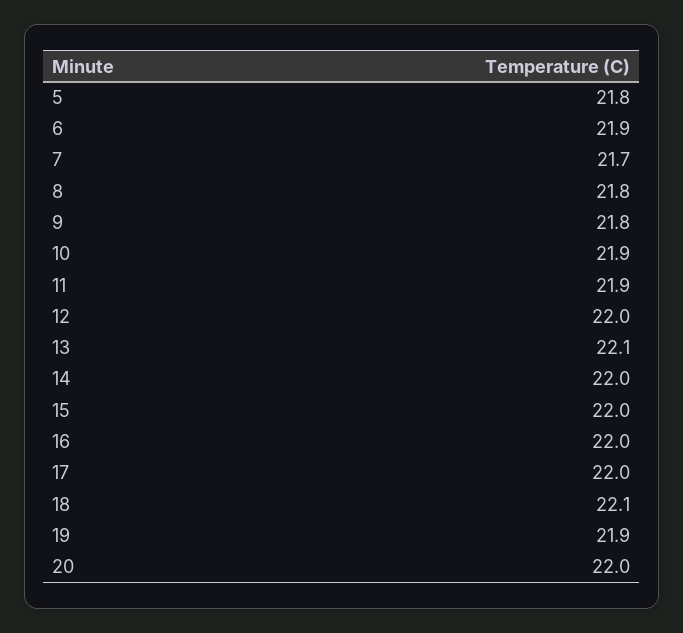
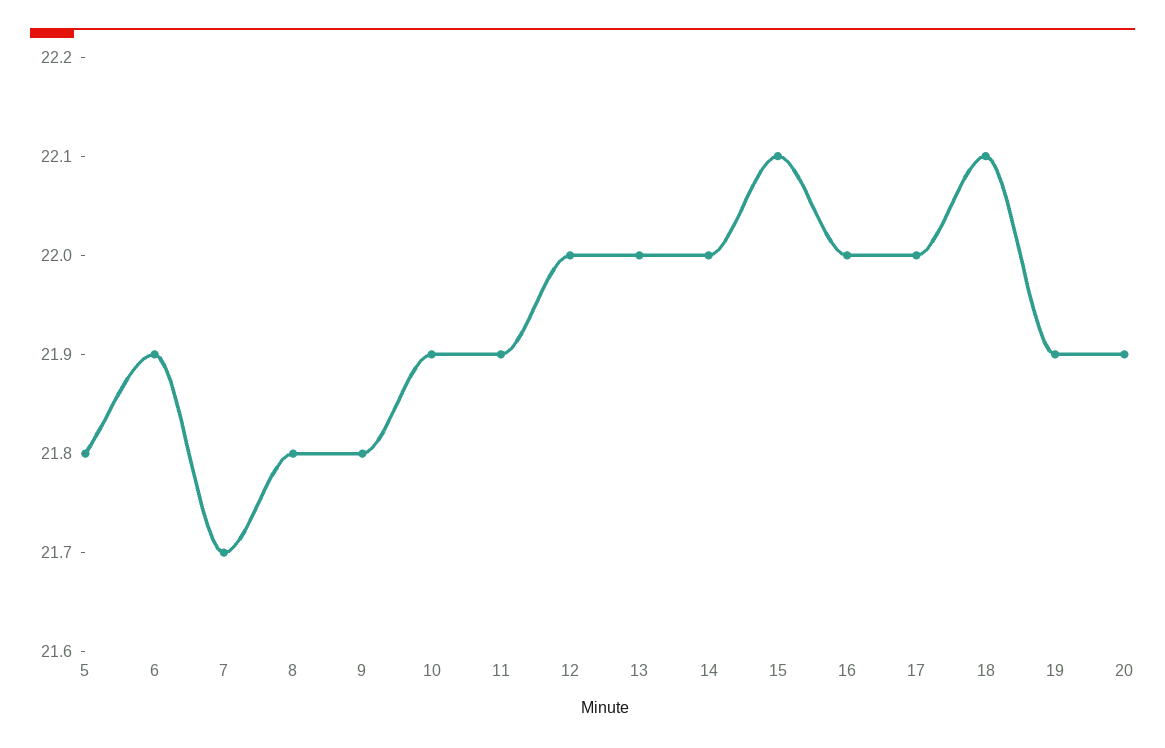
13: 22.1 -> 22
15: 22 -> 22.1
20: 22 -> 21.9

